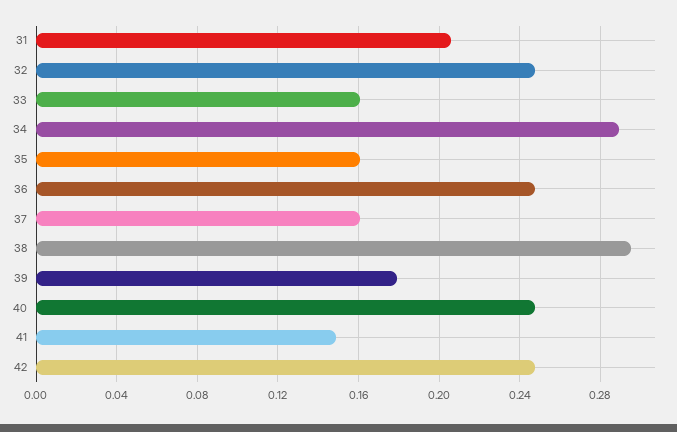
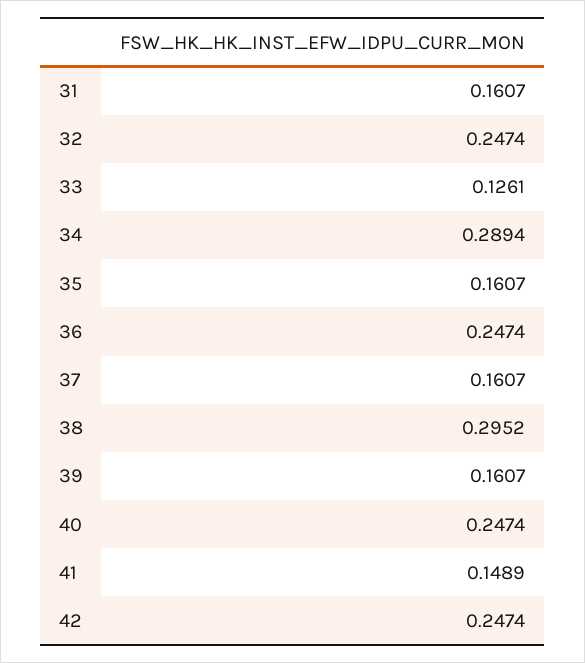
31: 0.205 -> 0.1607
33: 0.16 -> 0.1261
39: 0.18 -> 0.1607

